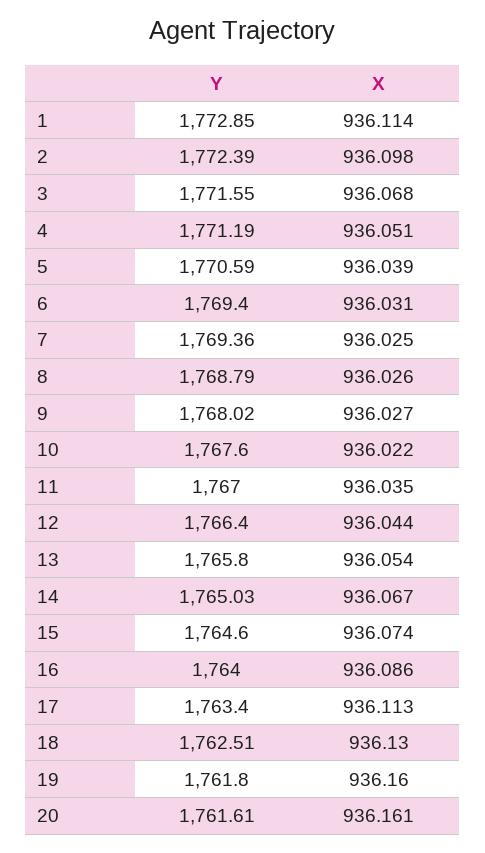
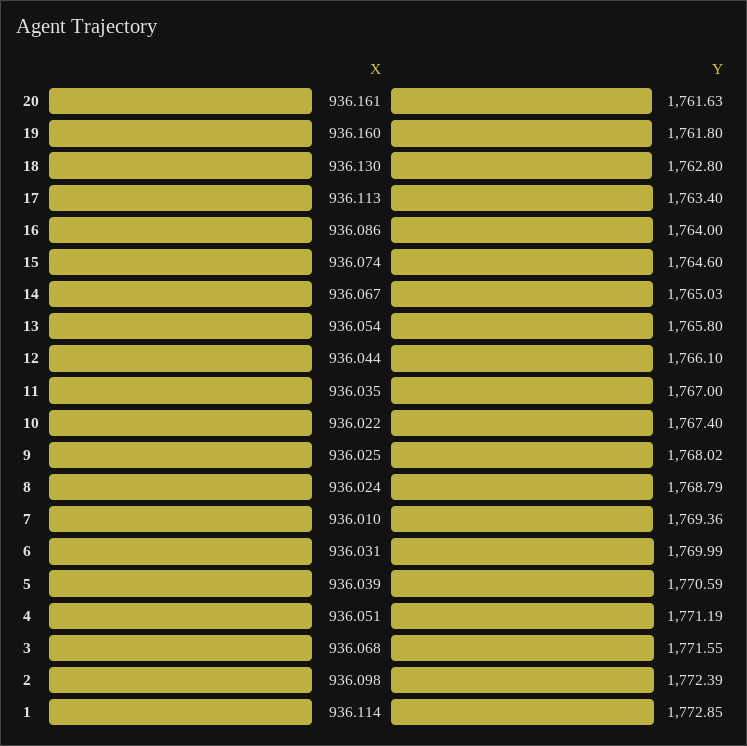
Y, 6: 1769.4 -> 1769.99
X, 7: 936.025 -> 936.01
X, 8: 936.026 -> 936.024
X, 9: 936.027 -> 936.025
Y, 10: 1767.6 -> 1767.4
Y, 12: 1766.4 -> 1766.1
Y, 18: 1762.51 -> 1762.8
Y, 20: 1761.61 -> 1761.63

